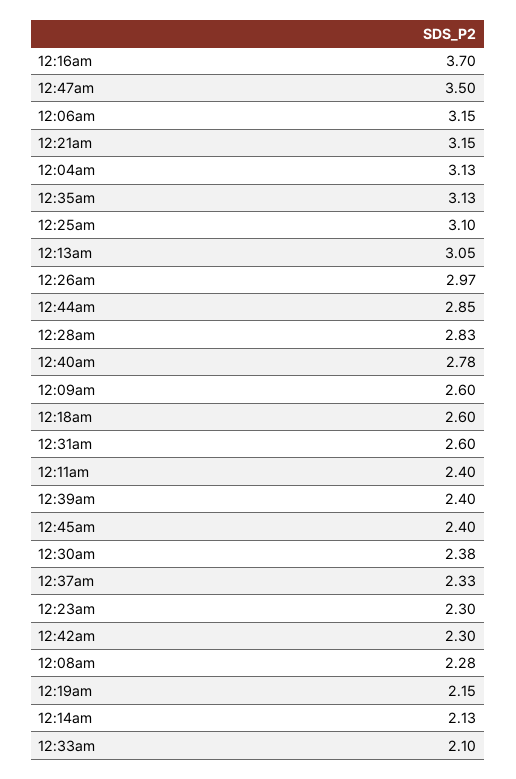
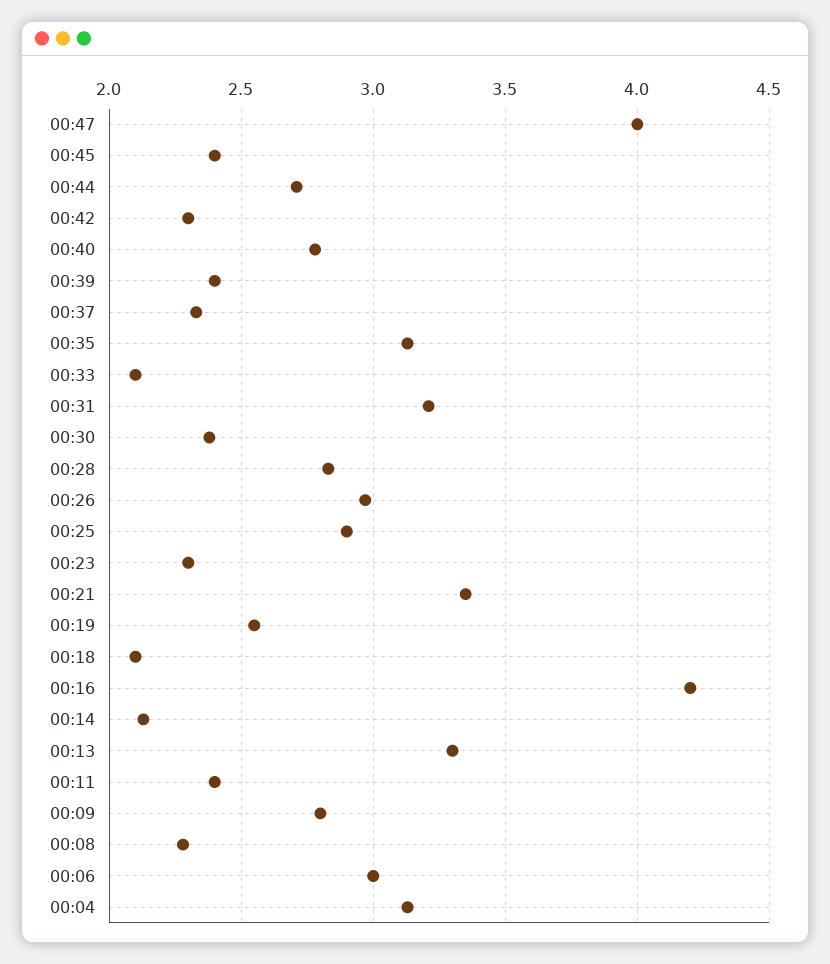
12:16am: 3.7 -> 4.2
12:47am: 3.5 -> 4
12:06am: 3.15 -> 3
12:21am: 3.15 -> 3.35
12:25am: 3.1 -> 2.9
12:13am: 3.05 -> 3.3
12:44am: 2.85 -> 2.7
12:09am: 2.6 -> 2.8
12:18am: 2.6 -> 2.1
12:31am: 2.6 -> 3.2
12:19am: 2.15 -> 2.55

